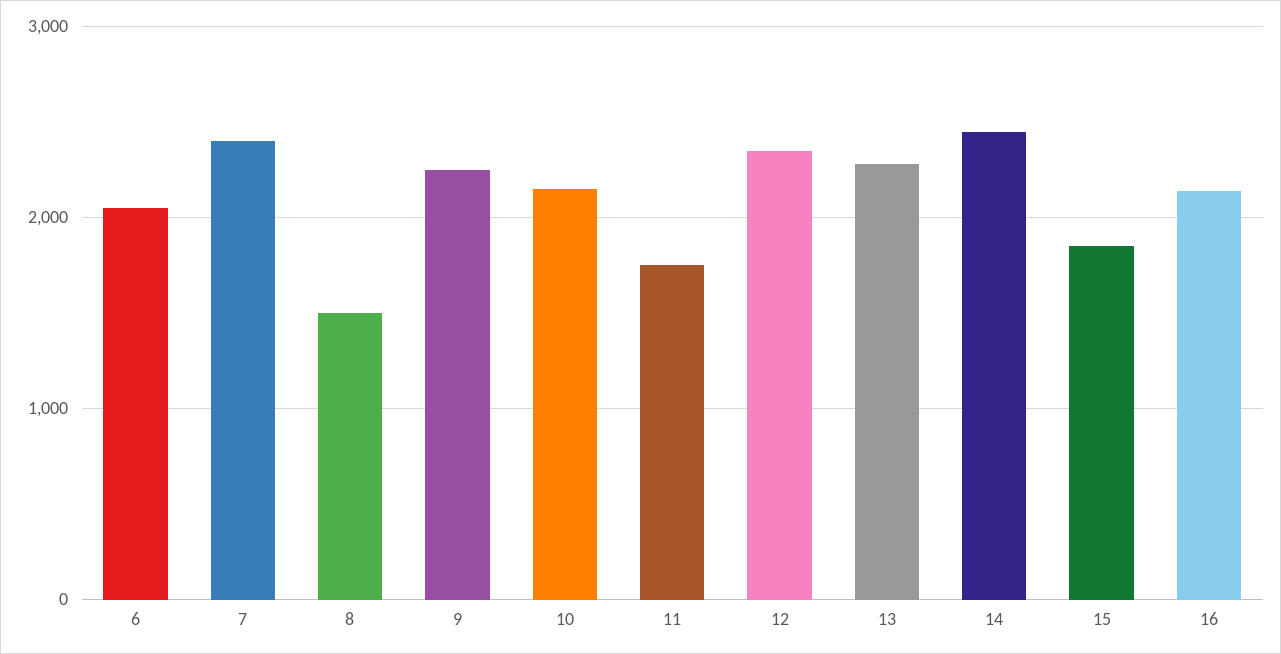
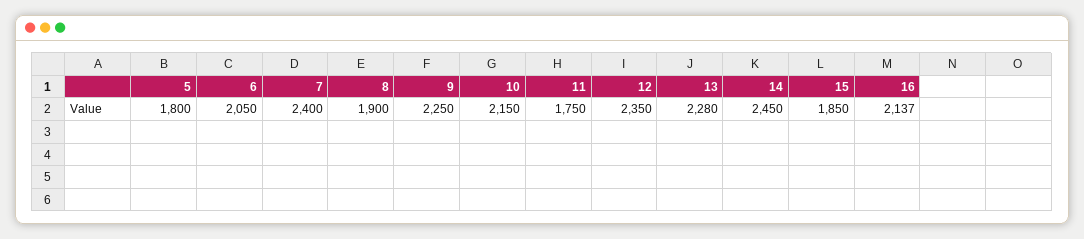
8: 1500 -> 1900
5: none -> 1800

